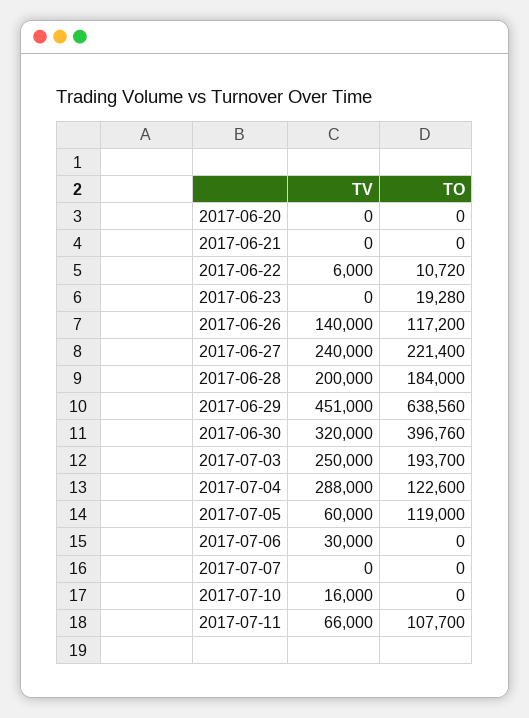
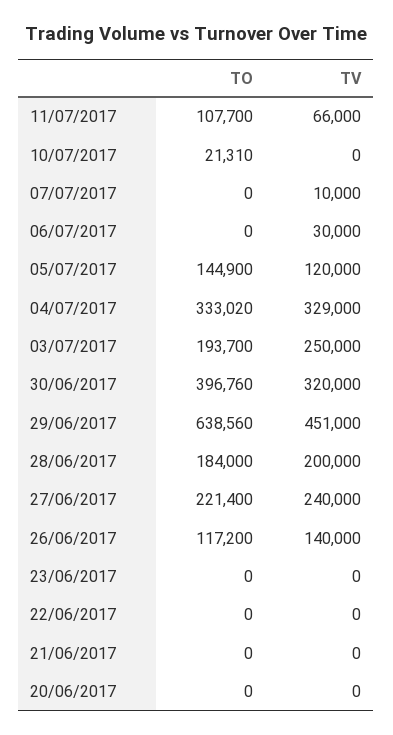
TV, 2017-06-22: 6000 -> 0
TO, 2017-06-22: 10720 -> 0
TO, 2017-06-23: 19280 -> 0
TV, 2017-07-04: 288000 -> 329000
TO, 2017-07-04: 122600 -> 333020
TV, 2017-07-05: 60000 -> 120000
TO, 2017-07-05: 119000 -> 144900
TV, 2017-07-07: 0 -> 10000
TV, 2017-07-10: 16000 -> 0
TO, 2017-07-10: 0 -> 21310

